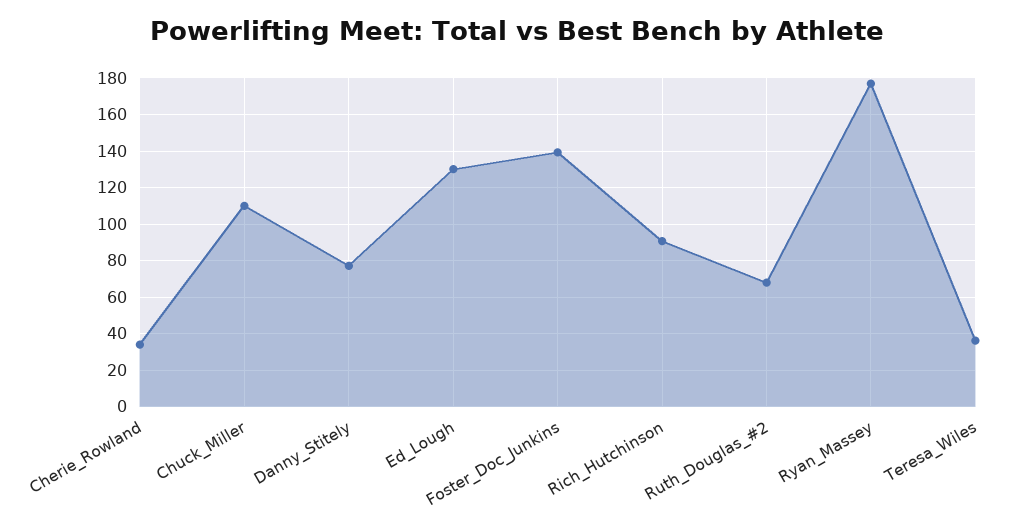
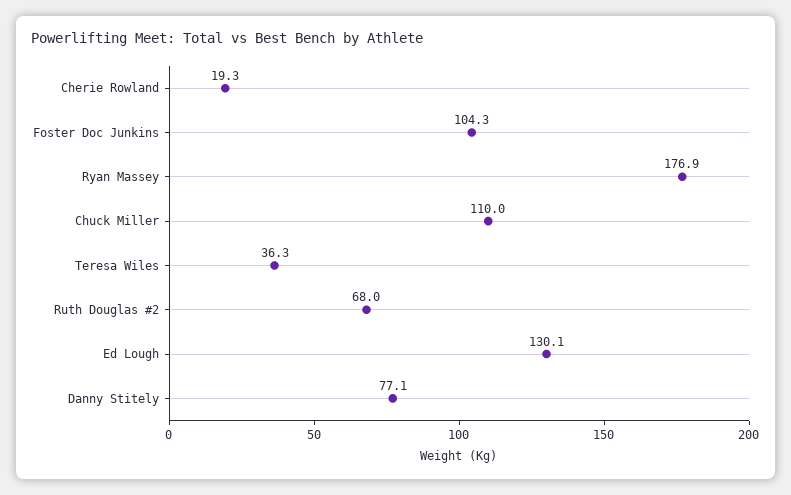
Cherie_Rowland: 35 -> 19.3
Foster_Doc_Junkins: 140 -> 104.3
Rich_Hutchinson: 90 -> none

